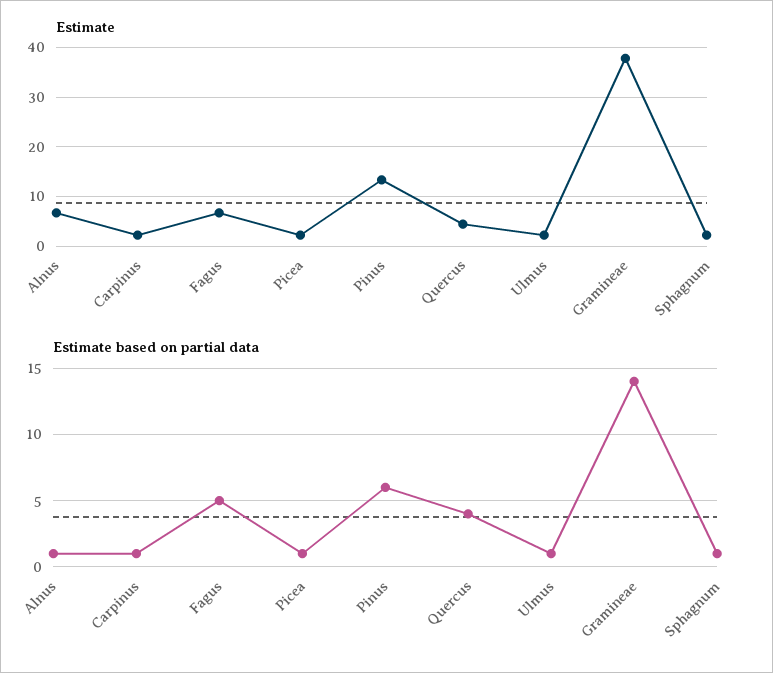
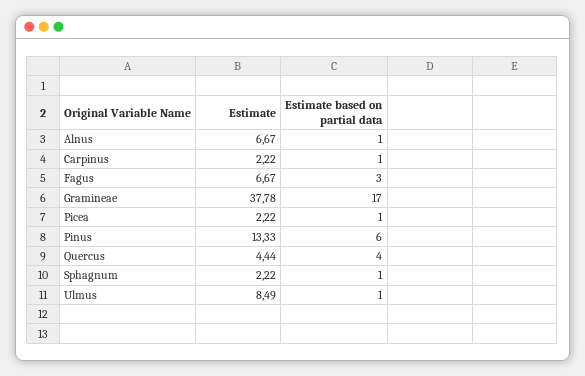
Estimate, Ulmus: 2 -> 8.49
Estimate based on partial data, Fagus: 5 -> 3
Estimate based on partial data, Gramineae: 14 -> 17

